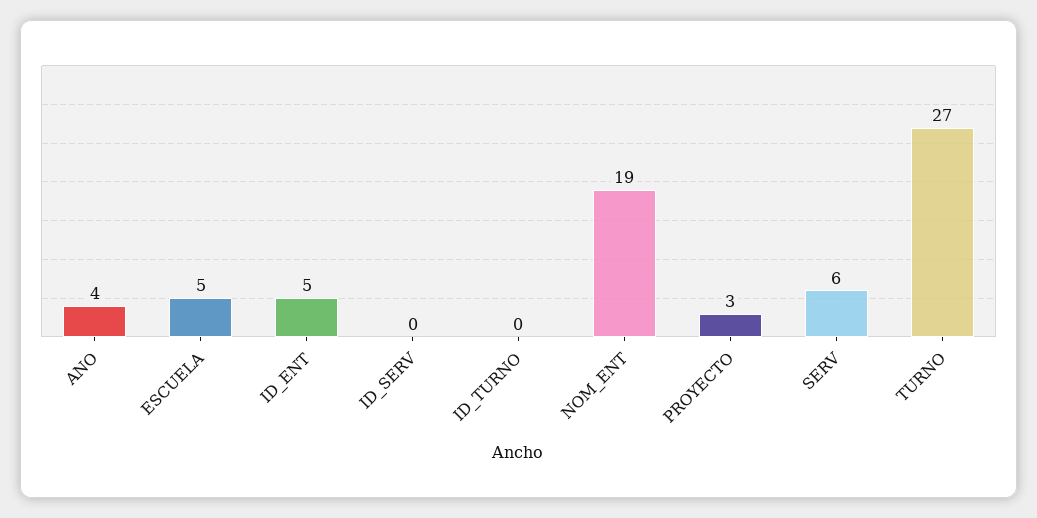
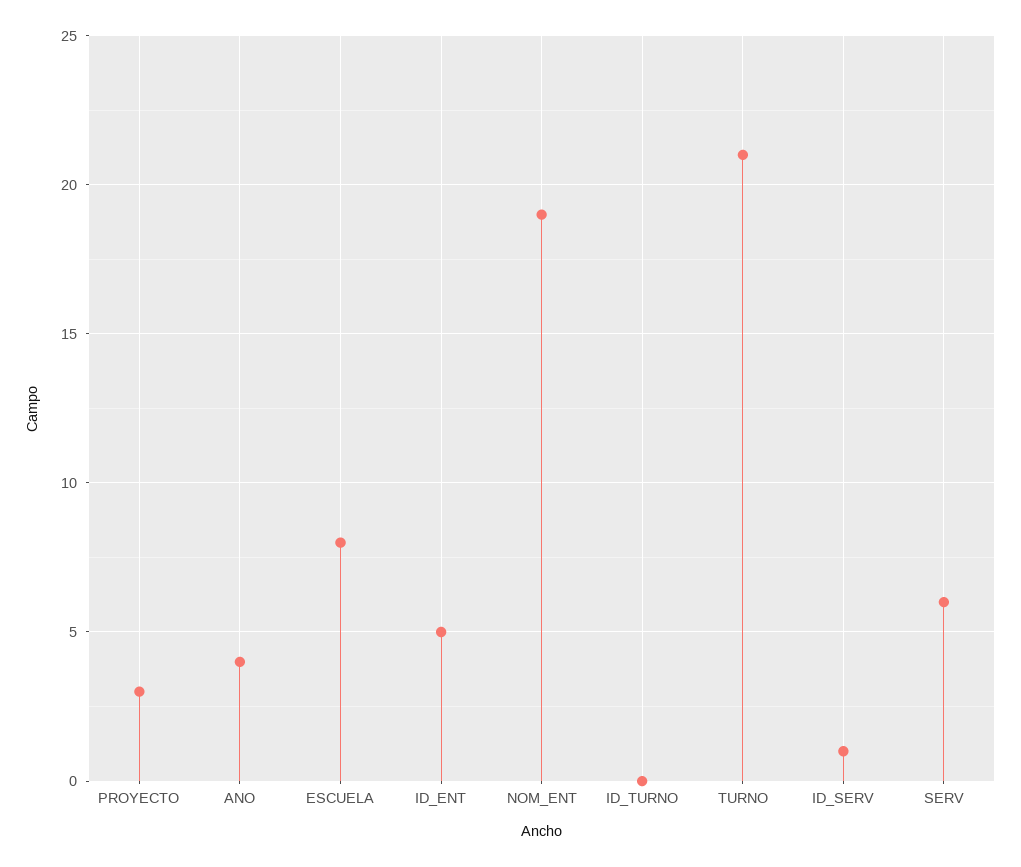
ESCUELA: 5 -> 8
ID_SERV: 0 -> 1
TURNO: 27 -> 21

